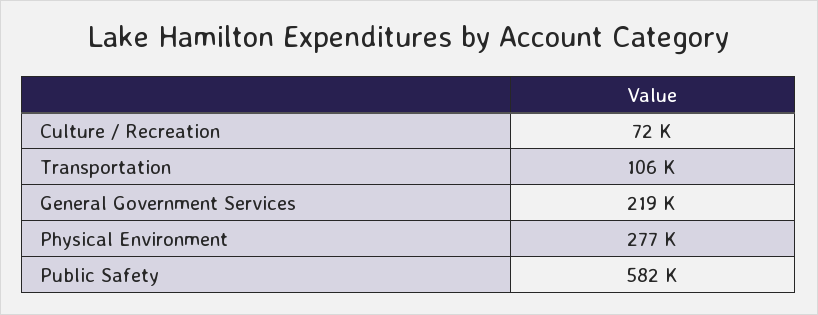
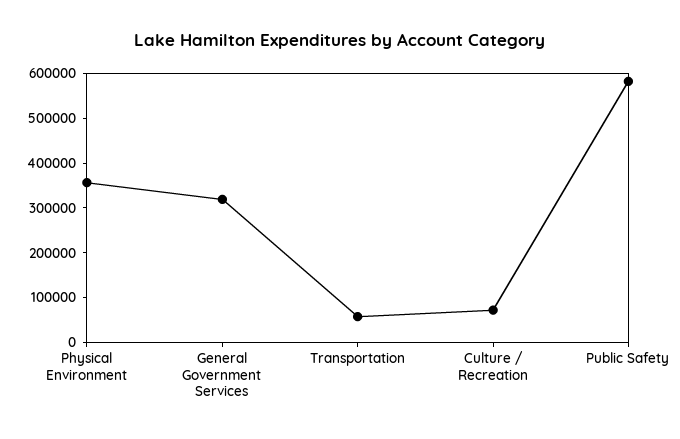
Transportation: 106000 -> 60000
General Government Services: 219000 -> 320000
Physical Environment: 277000 -> 360000

